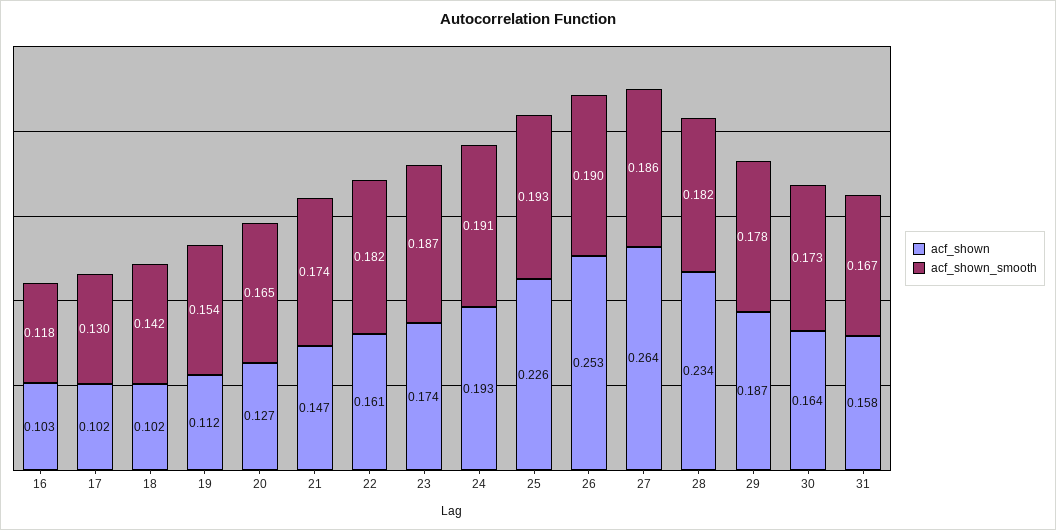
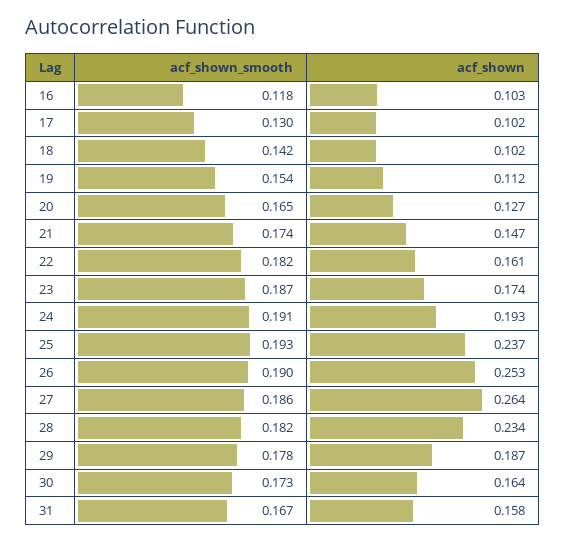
acf_shown, 25: 0.226 -> 0.237

